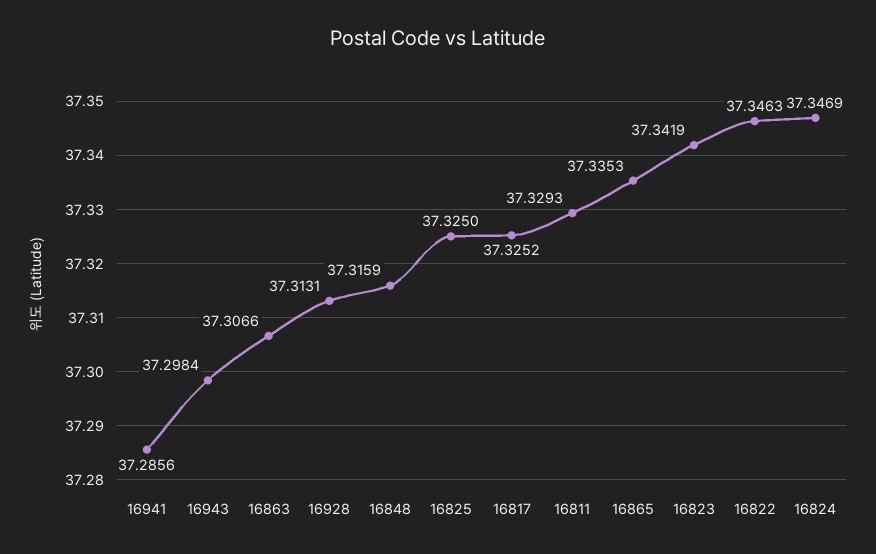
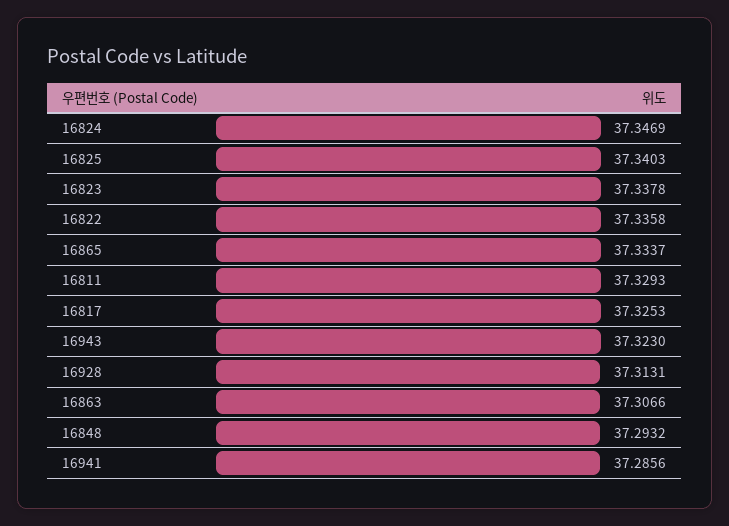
16943: 37.2984 -> 37.323
16848: 37.3159 -> 37.2932
16825: 37.325 -> 37.3403
16817: 37.3252 -> 37.3253
16865: 37.3353 -> 37.3337
16823: 37.3419 -> 37.3378
16822: 37.3463 -> 37.3358

